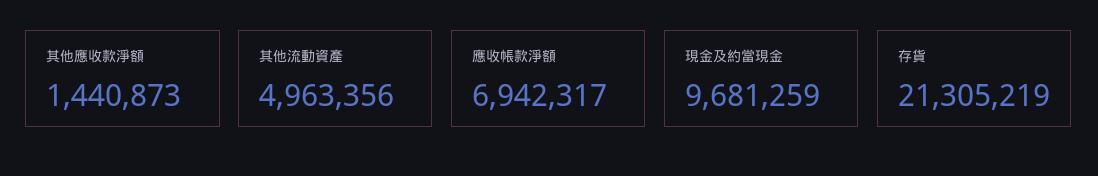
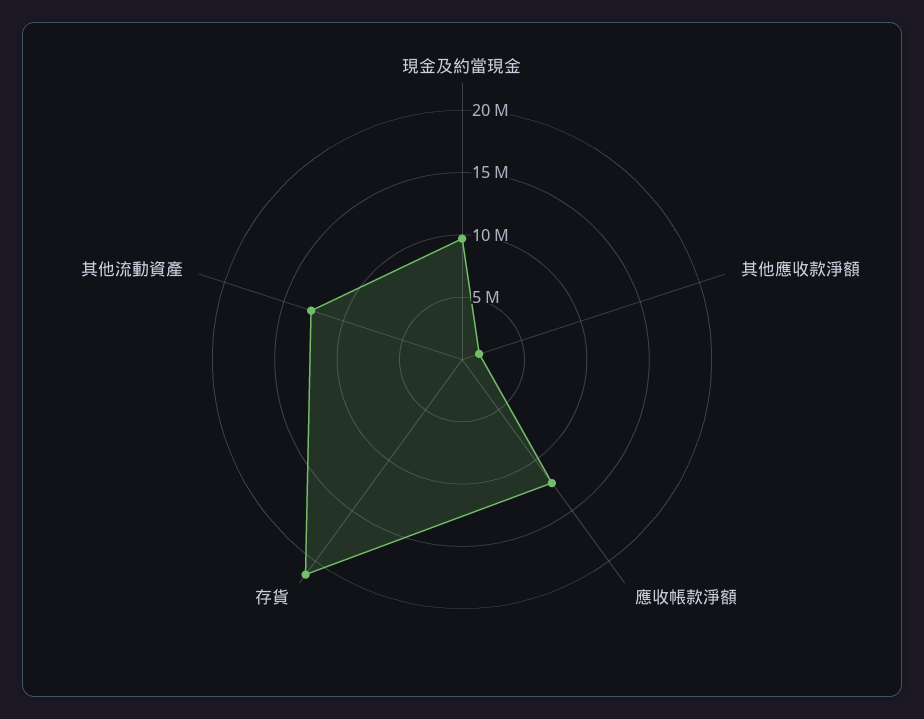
其他流動資產: 4963356 -> 13000000
應收帳款淨額: 6942317 -> 12000000

